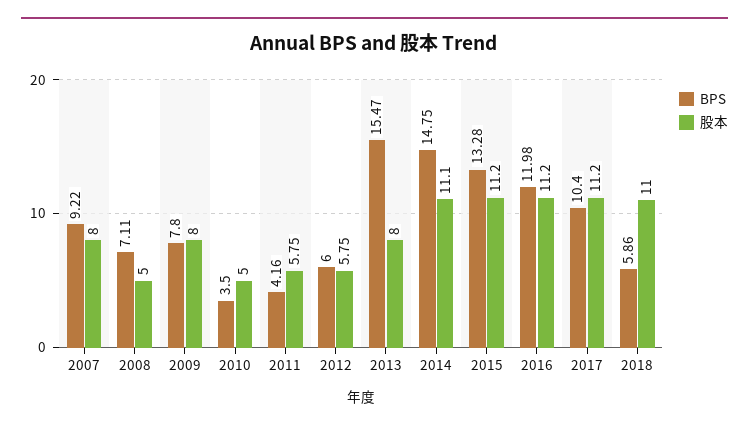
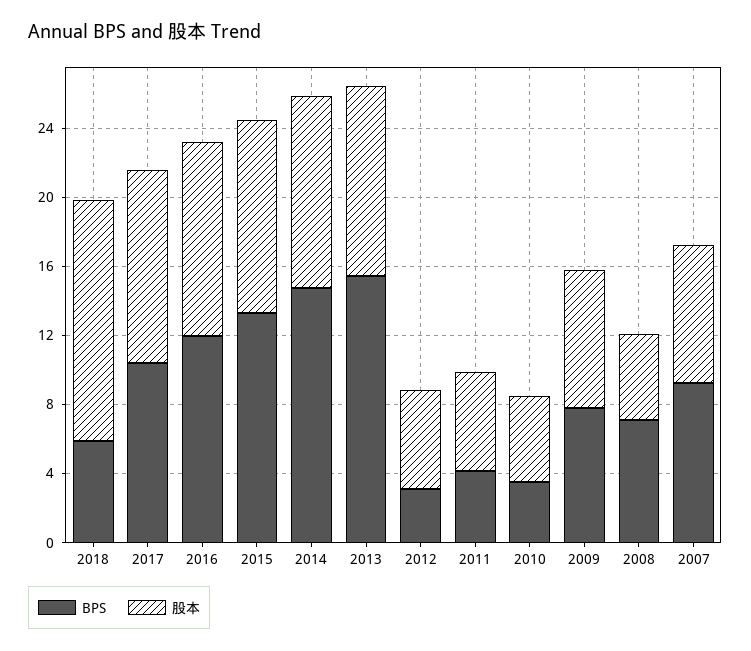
BPS, 2012: 6 -> 3
股本, 2013: 8 -> 11
股本, 2018: 11 -> 14

